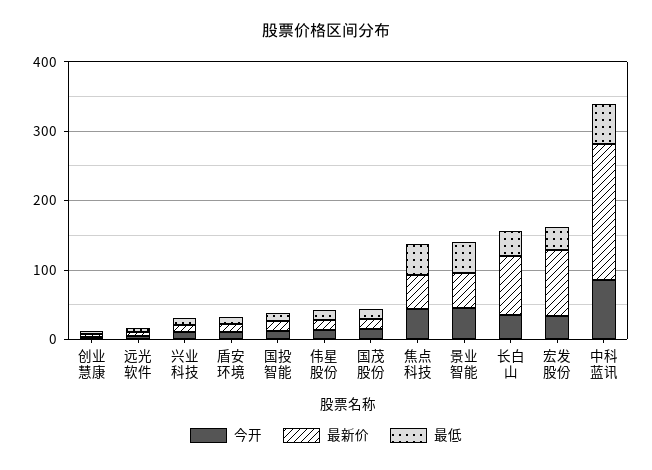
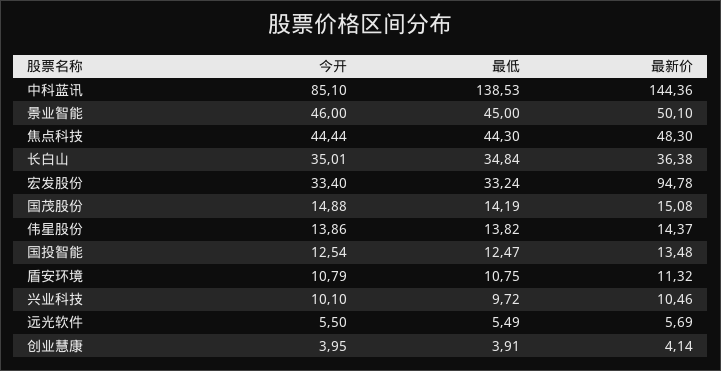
最新价, 长白山: 80 -> 36.38
最新价, 中科蓝讯: 200 -> 144.36
最低, 中科蓝讯: 60 -> 138.53

